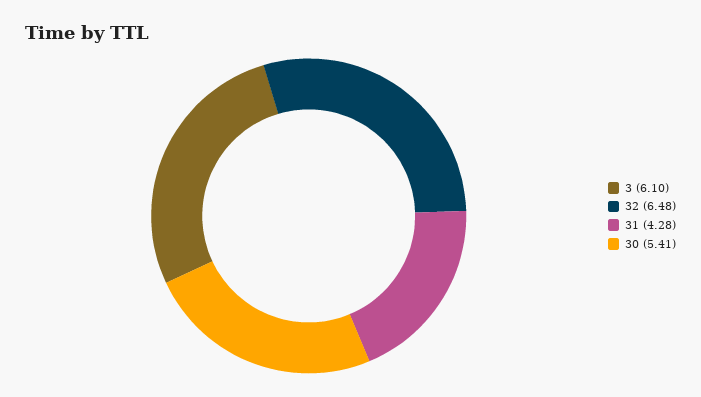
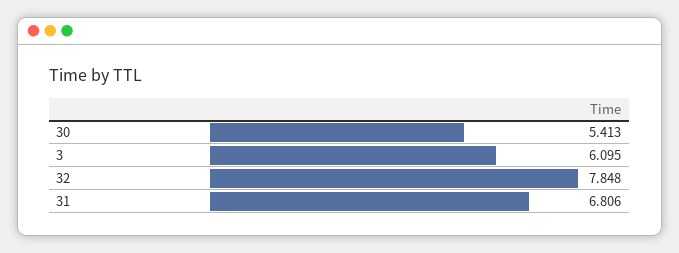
32: 6.48 -> 7.848
31: 4.28 -> 6.806

